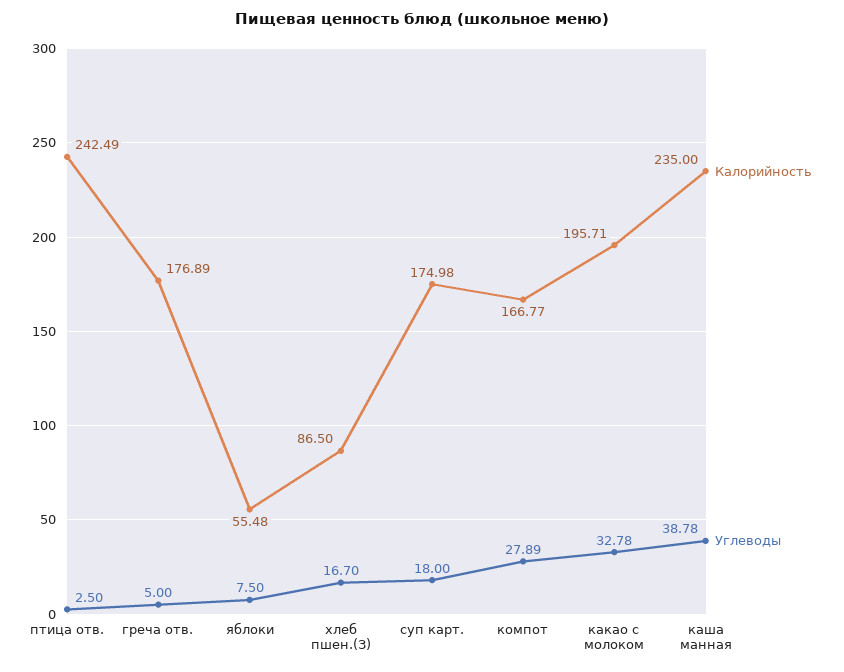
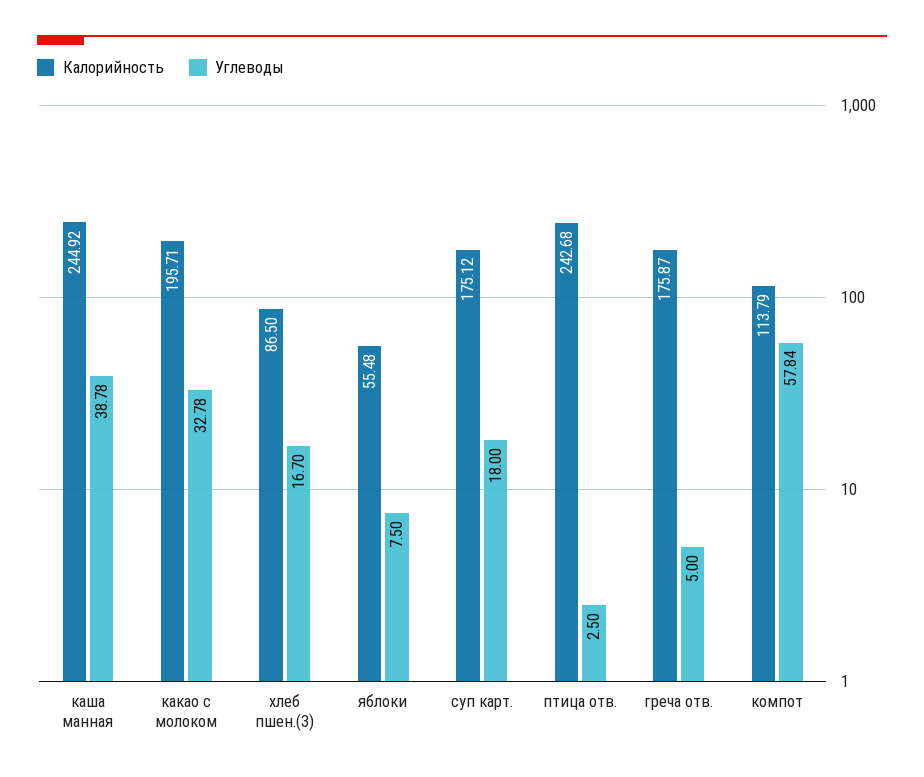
Калорийность, птица отв.: 242.49 -> 242.68
Калорийность, греча отв.: 176.89 -> 175.87
Калорийность, суп карт.: 174.98 -> 175.12
Калорийность, компот: 166.77 -> 113.79
Углеводы, компот: 27.89 -> 57.84
Калорийность, каша манная: 235 -> 244.92

